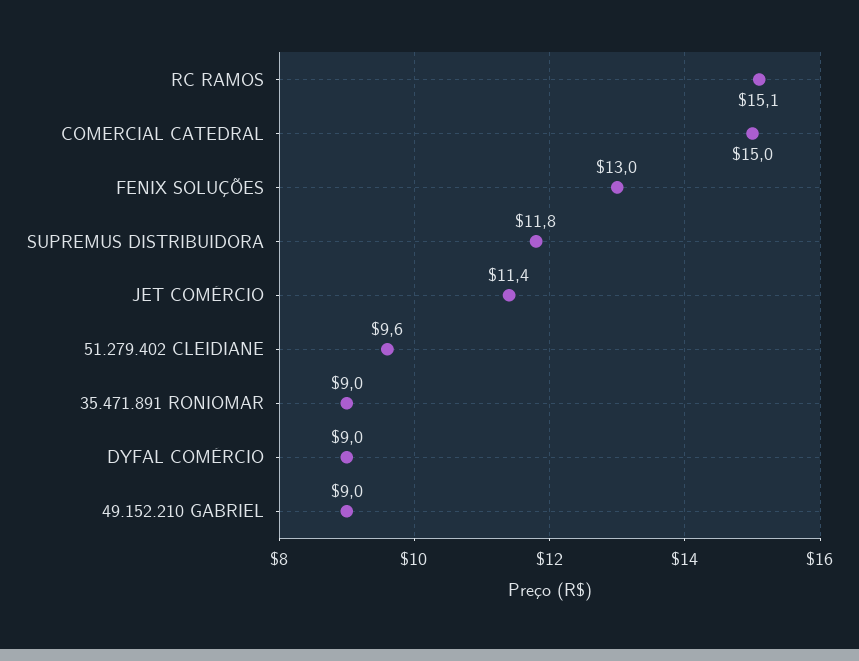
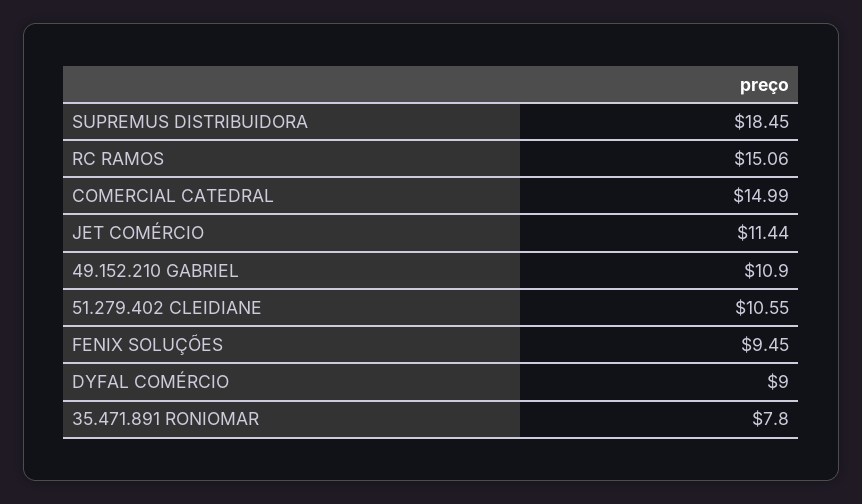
FENIX SOLUÇÕES: 13 -> 9.45
SUPREMUS DISTRIBUIDORA: 11.8 -> 18.45
51.279.402 CLEIDIANE: 9.6 -> 10.55
35.471.891 RONIOMAR: 9 -> 7.8
49.152.210 GABRIEL: 9 -> 10.9

